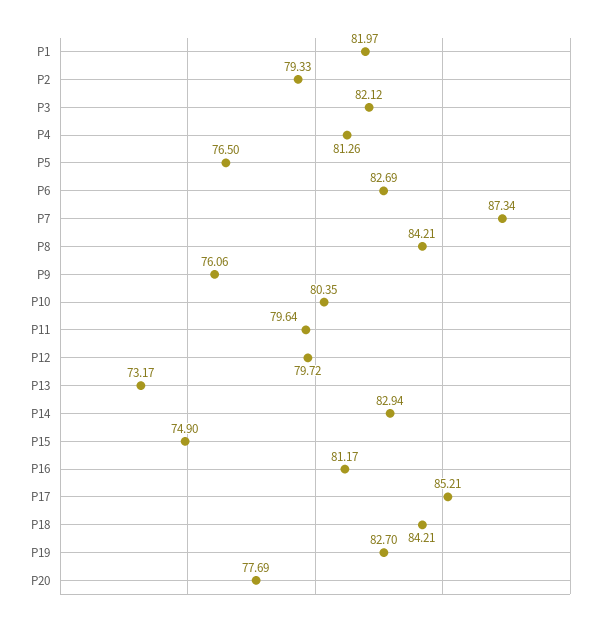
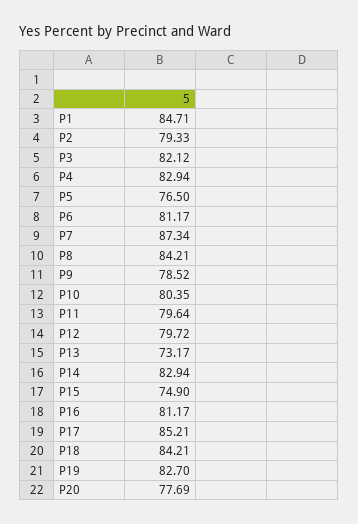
P1: 81.97 -> 84.71
P4: 81.26 -> 82.94
P6: 82.69 -> 81.17
P9: 76.06 -> 78.52

